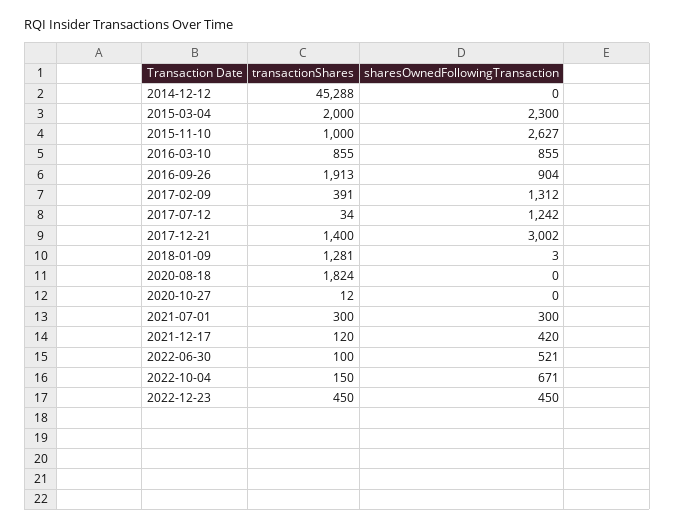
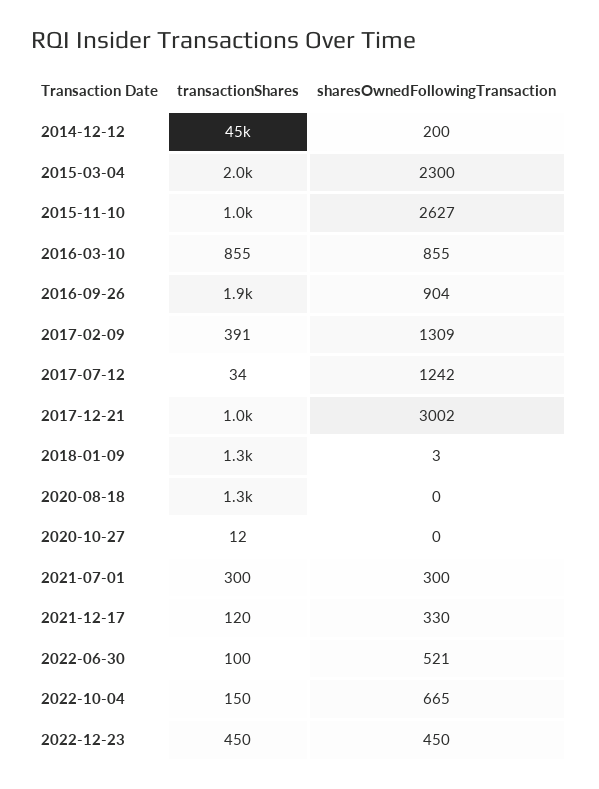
sharesOwnedFollowingTransaction, 2014-12-12: 0 -> 200
sharesOwnedFollowingTransaction, 2017-02-09: 1312 -> 1309
transactionShares, 2017-12-21: 1400 -> 1000
transactionShares, 2020-08-18: 1824 -> 1300
sharesOwnedFollowingTransaction, 2021-12-17: 420 -> 330
sharesOwnedFollowingTransaction, 2022-10-04: 671 -> 665

